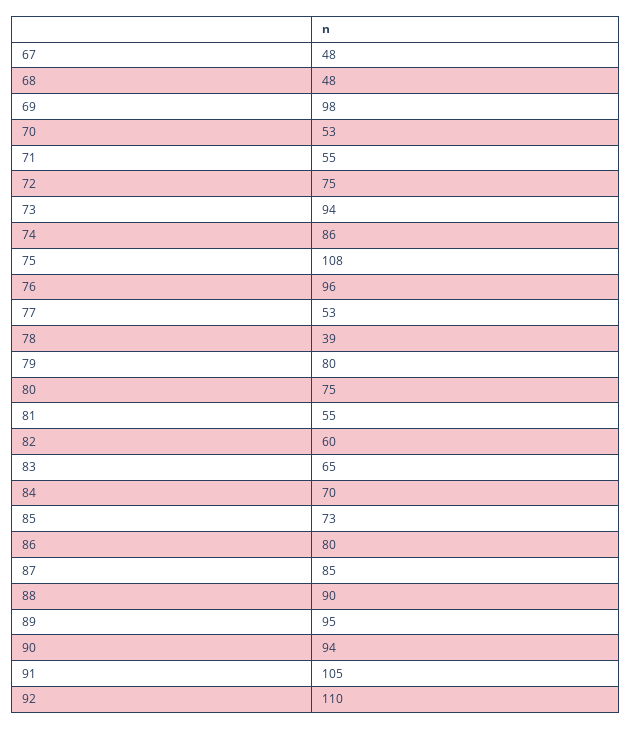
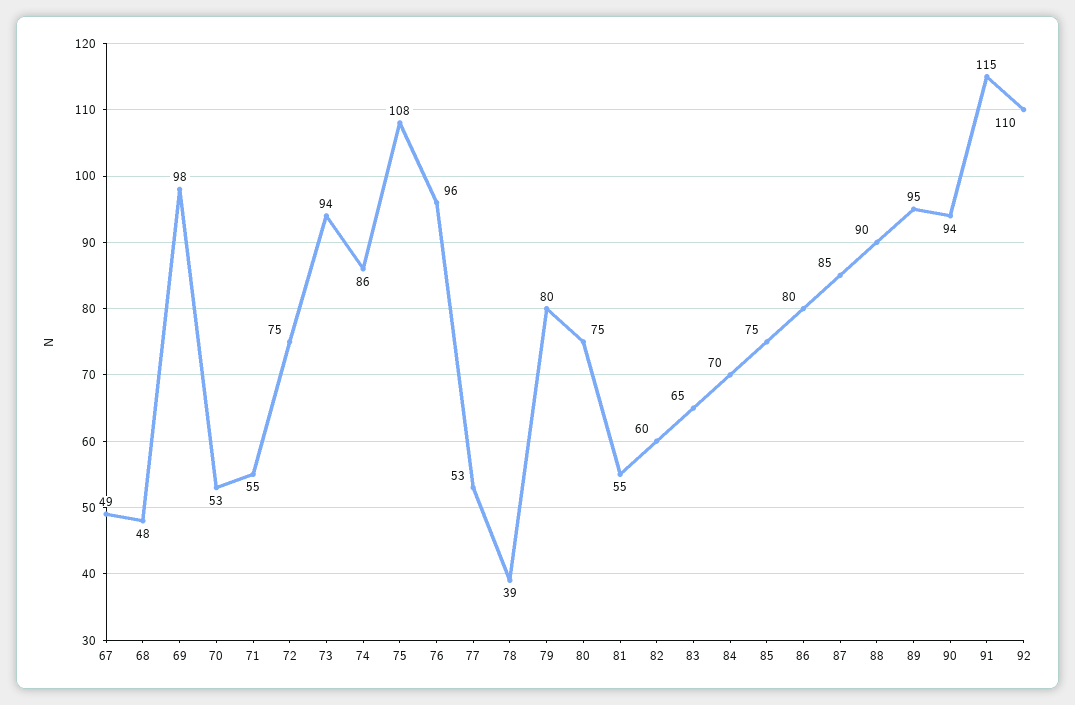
67: 48 -> 49
85: 73 -> 75
91: 105 -> 115

